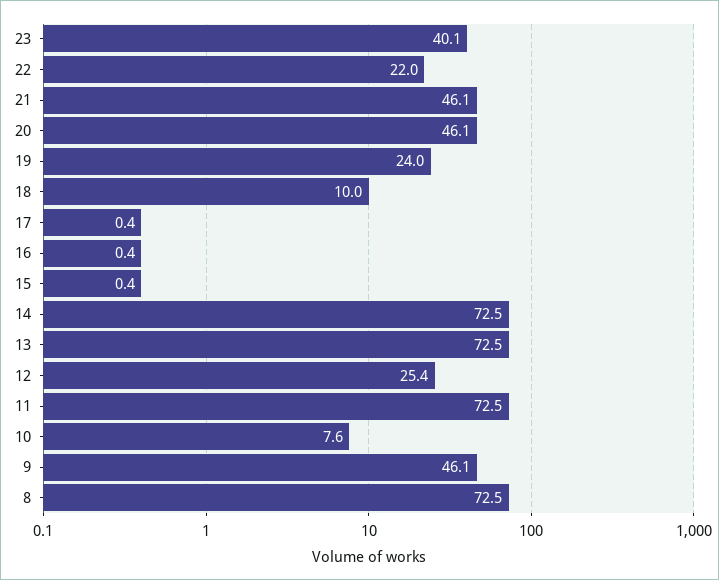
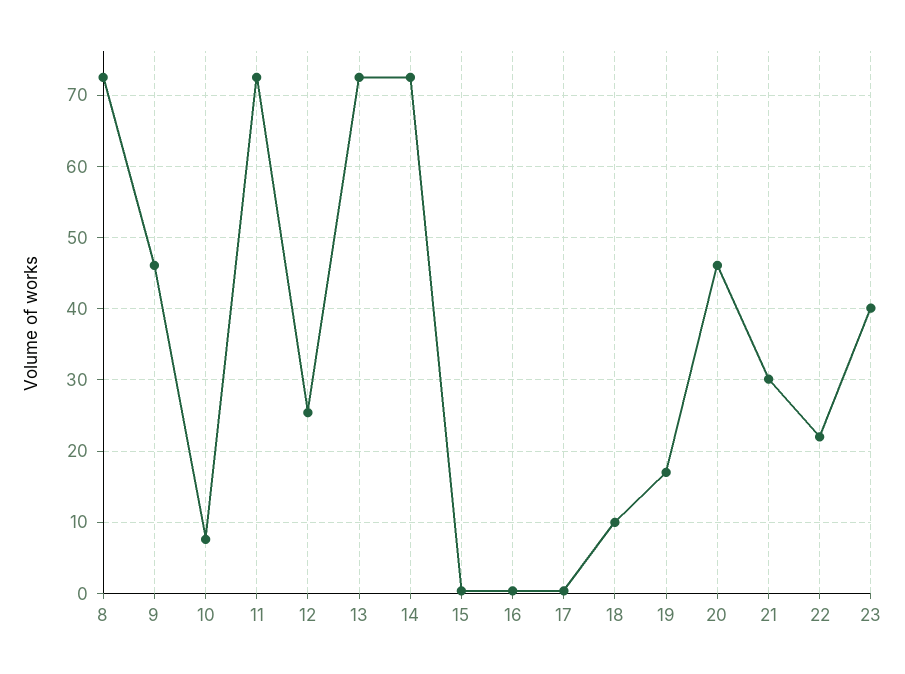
21: 46.1 -> 30
19: 24 -> 17

